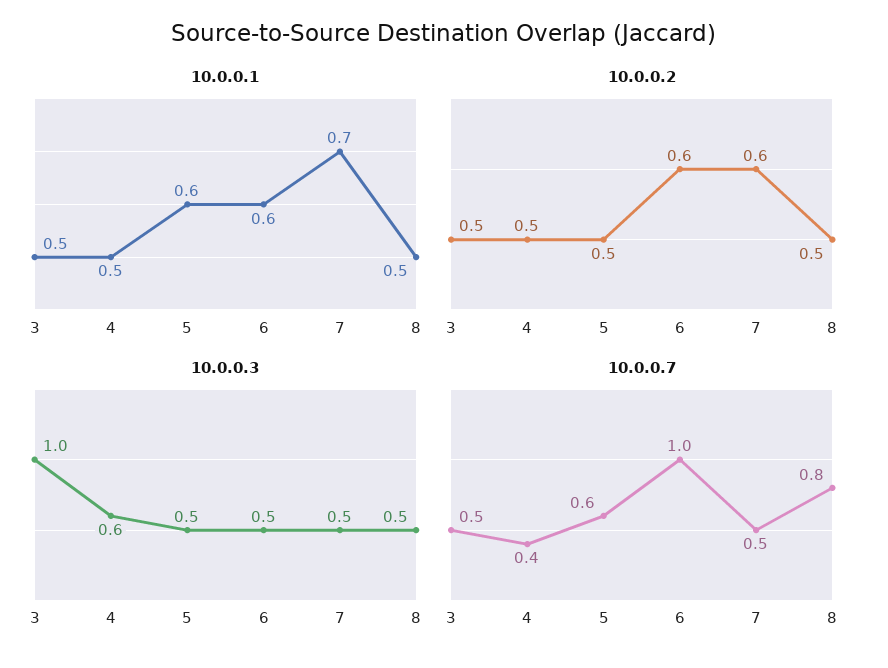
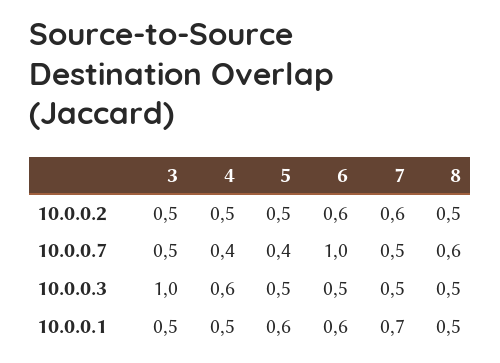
10.0.0.7, 5: 0.6 -> 0.4
10.0.0.7, 8: 0.8 -> 0.6

